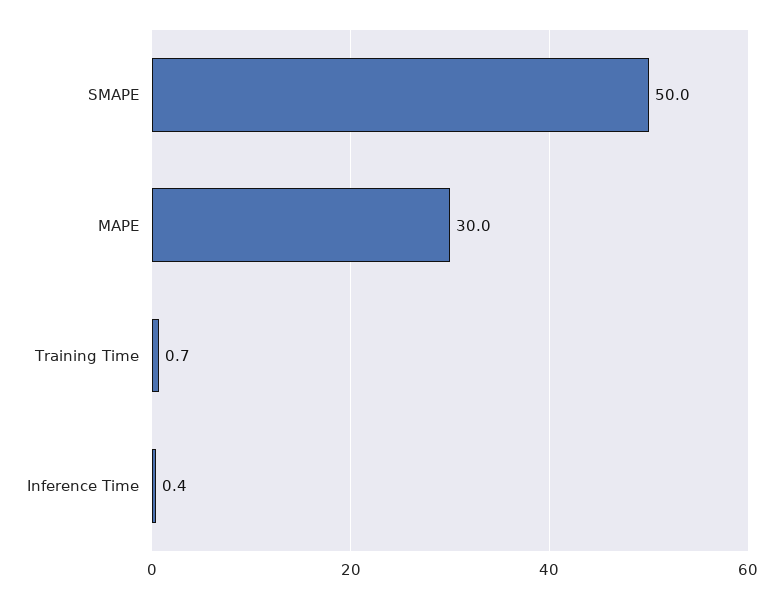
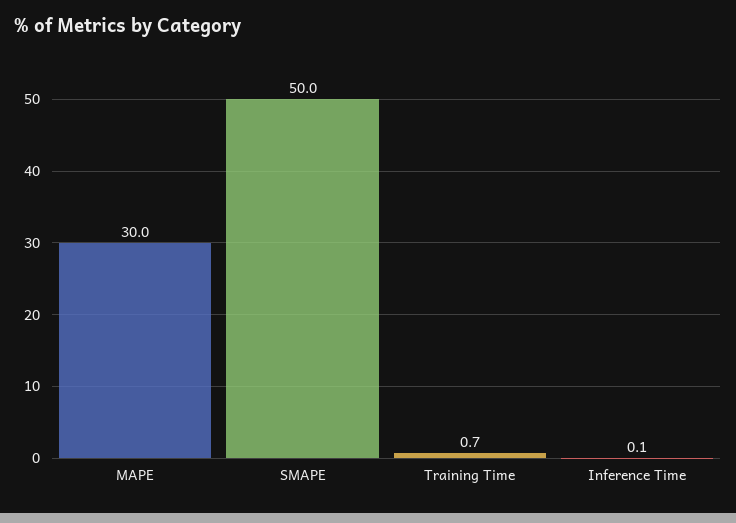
Inference Time: 0.4 -> 0.1

